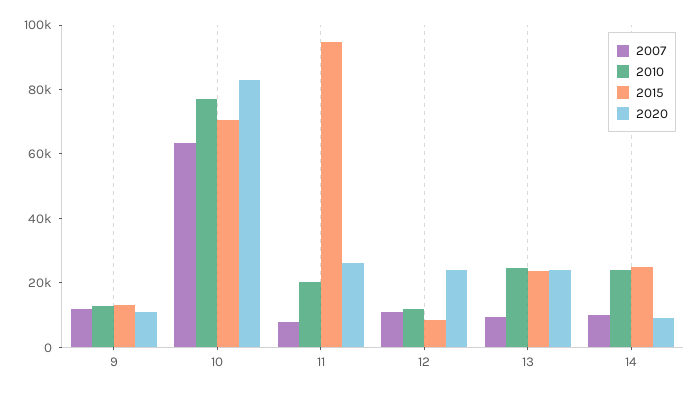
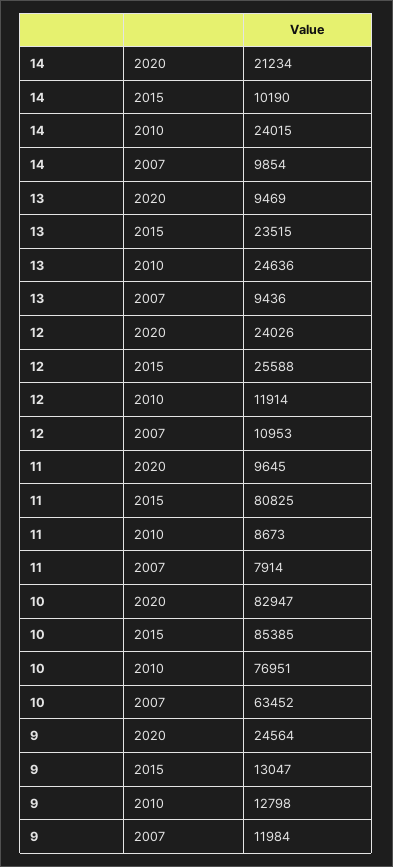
2020, 9: 10000 -> 24564
2015, 10: 70000 -> 85385
2010, 11: 20000 -> 8673
2015, 11: 95000 -> 80825
2020, 11: 25000 -> 9645
2015, 12: 10000 -> 25588
2020, 13: 25000 -> 9469
2015, 14: 25000 -> 10190
2020, 14: 10000 -> 21234

